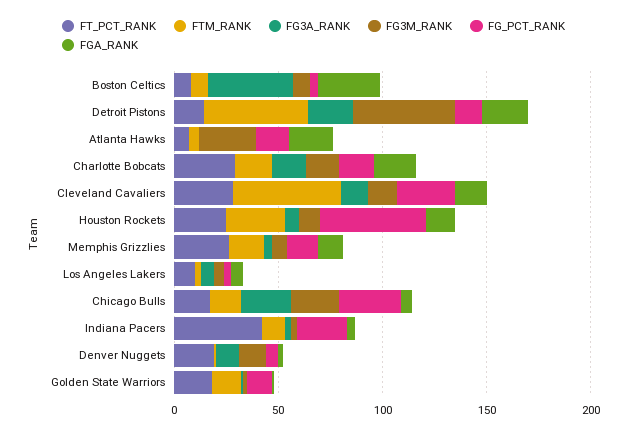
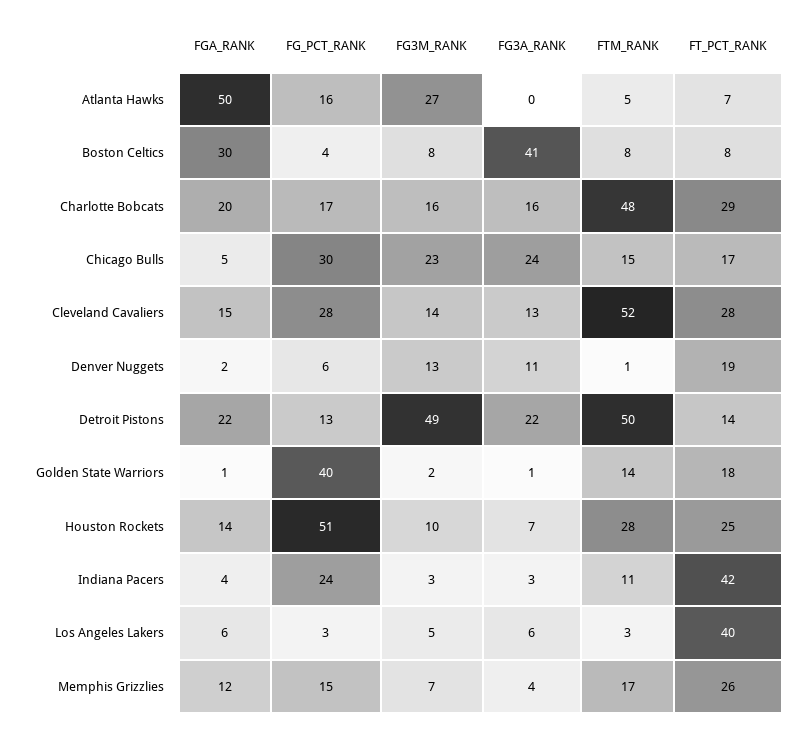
FGA_RANK, Atlanta Hawks: 20 -> 50
FTM_RANK, Charlotte Bobcats: 20 -> 48
FT_PCT_RANK, Los Angeles Lakers: 10 -> 40
FG_PCT_RANK, Golden State Warriors: 10 -> 40

